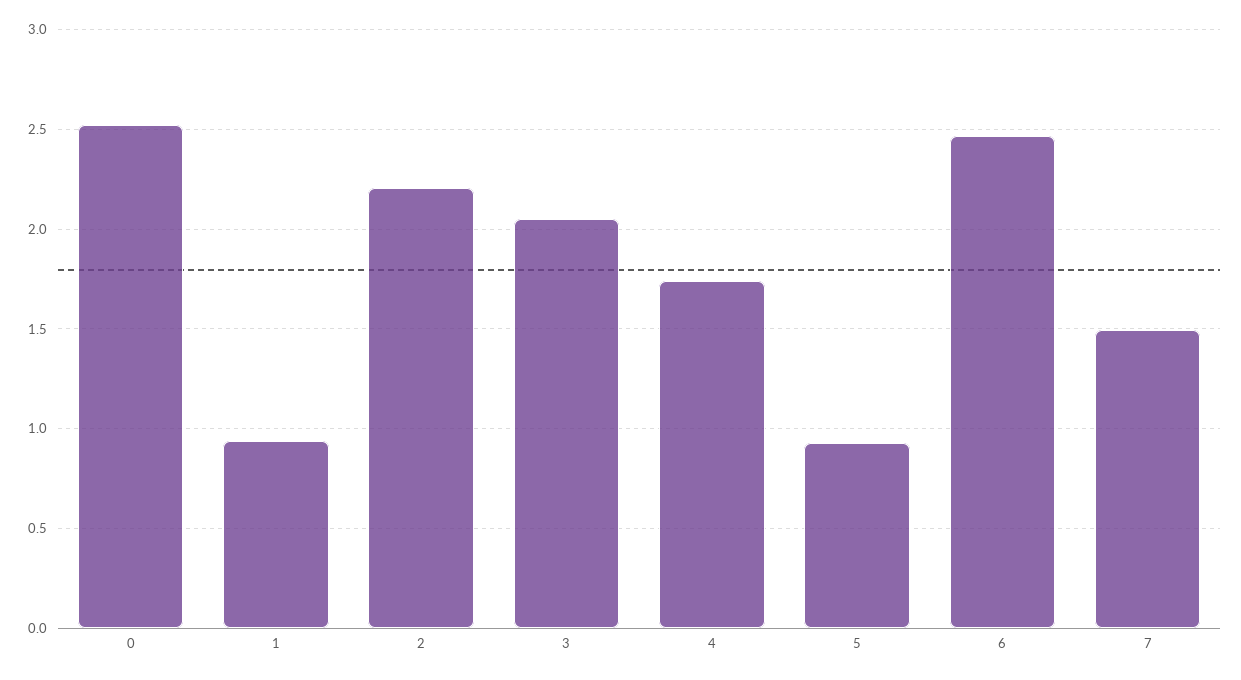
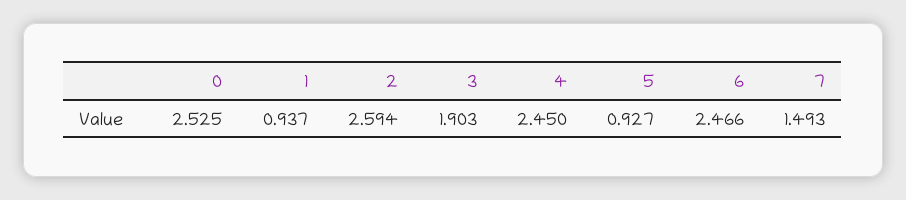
2: 2.2 -> 2.594
3: 2.05 -> 1.903
4: 1.75 -> 2.45

